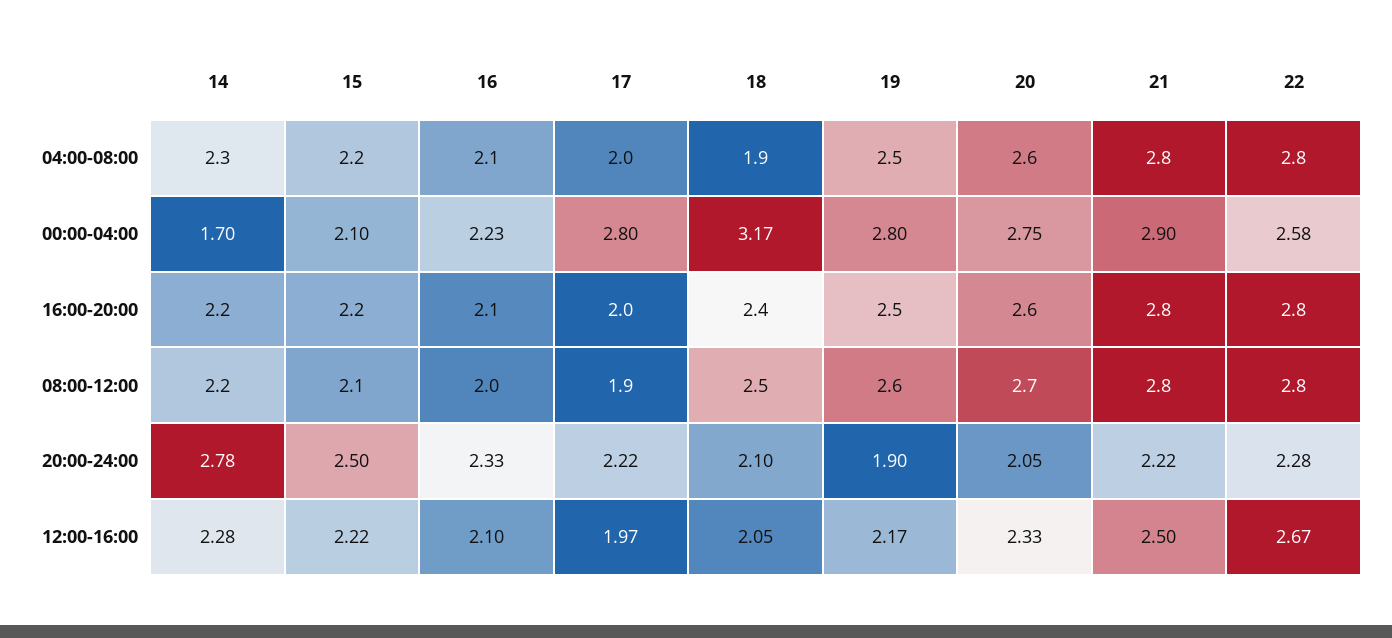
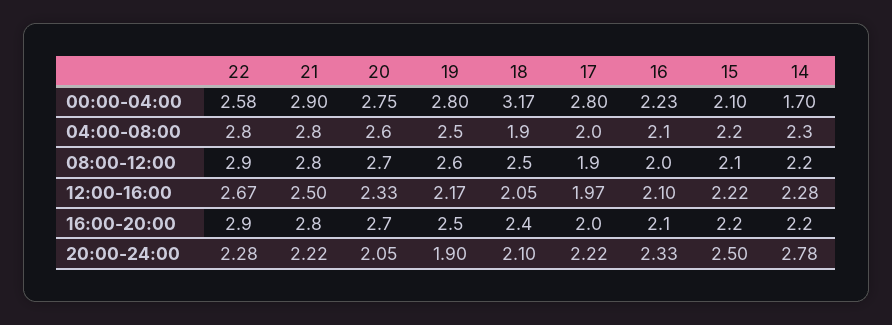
20, 16:00-20:00: 2.6 -> 2.7
22, 16:00-20:00: 2.8 -> 2.9
22, 08:00-12:00: 2.8 -> 2.9

